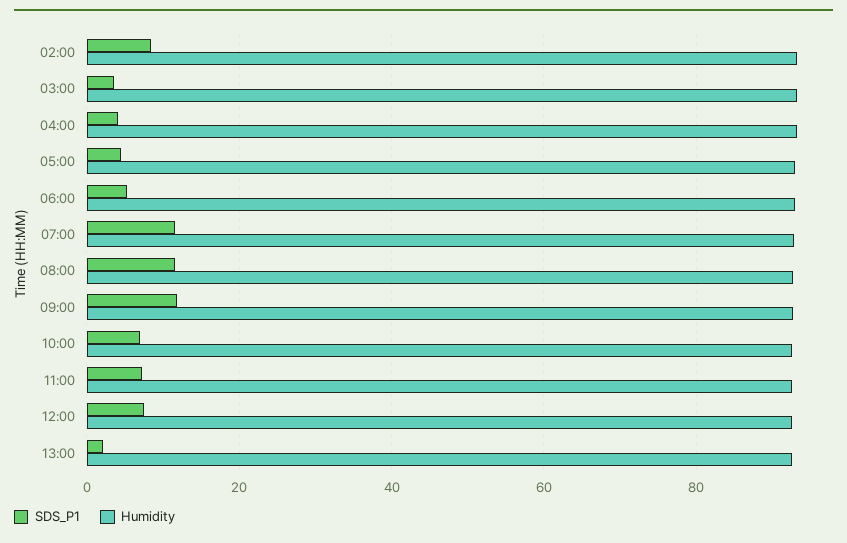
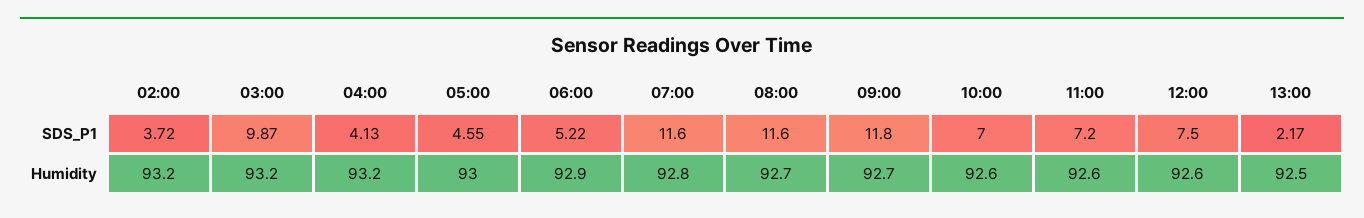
SDS_P1, 02:00: 8 -> 3.72
SDS_P1, 03:00: 4 -> 9.87

